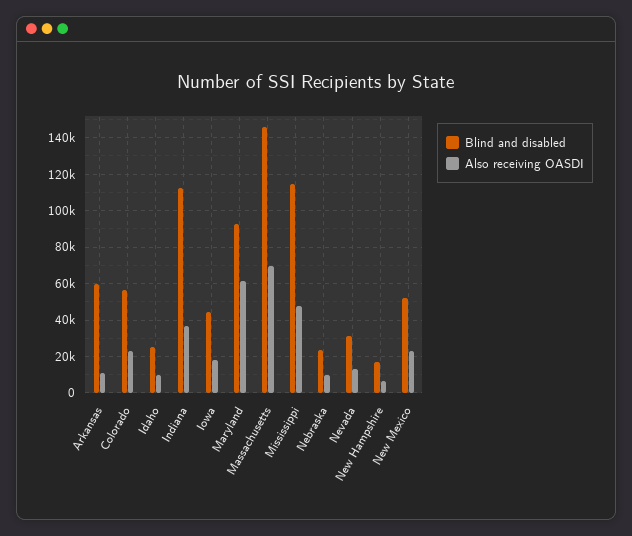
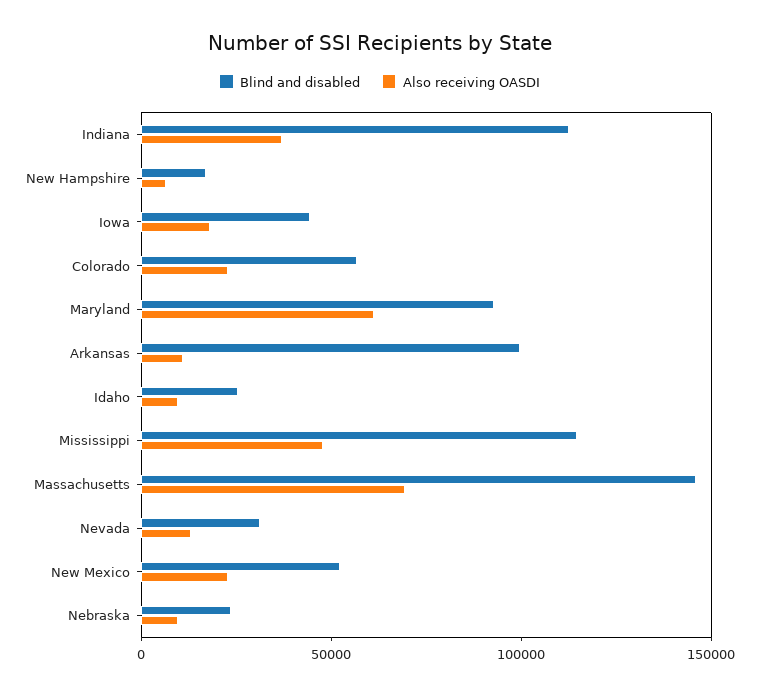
Blind and disabled, Arkansas: 60000 -> 100000

